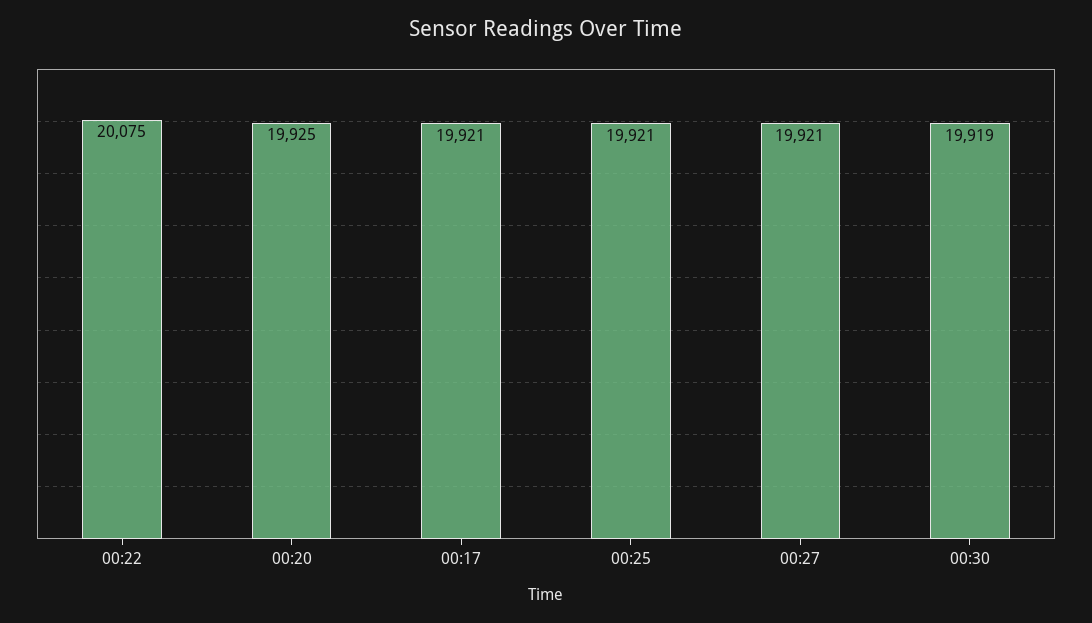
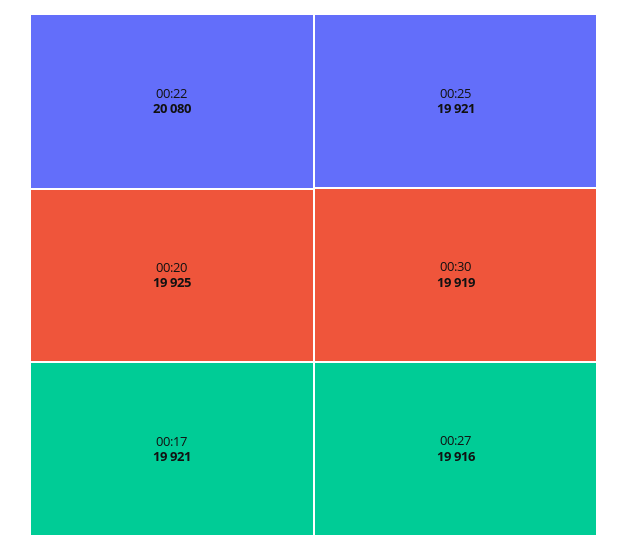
00:22: 20075 -> 20080
00:27: 19921 -> 19916

